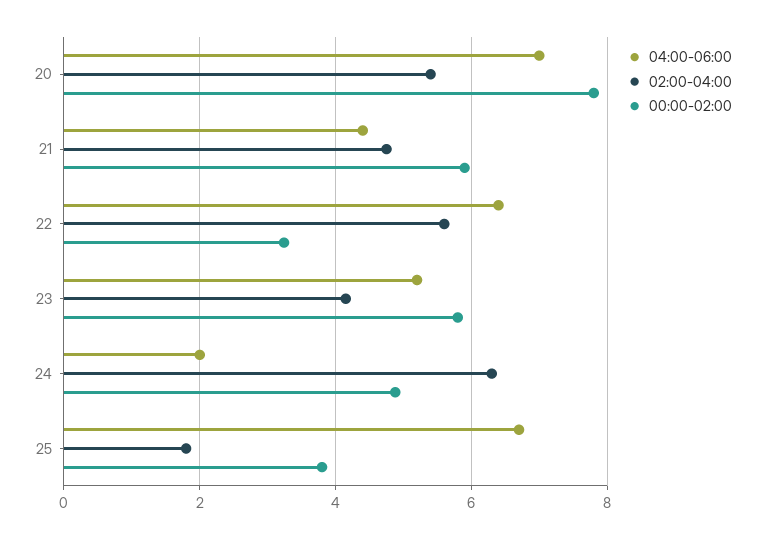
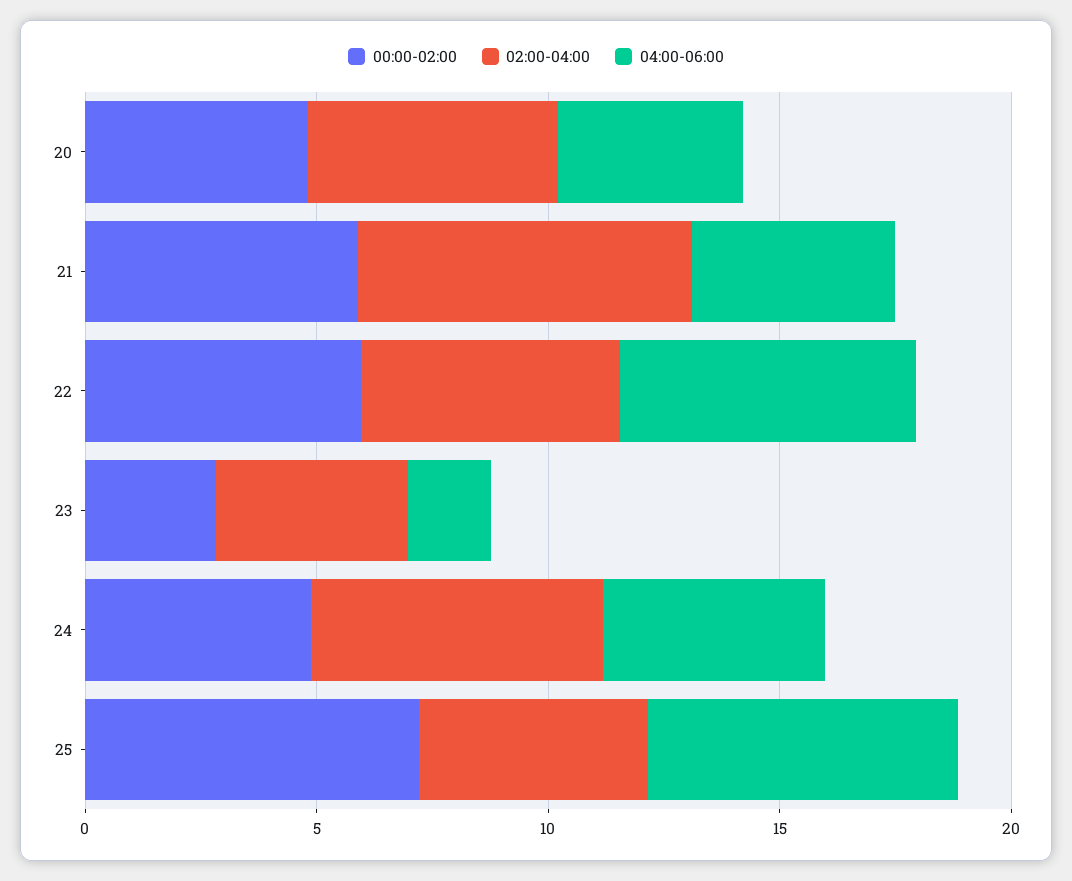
04:00-06:00, 20: 7 -> 4
00:00-02:00, 20: 7.8 -> 5
02:00-04:00, 21: 4.8 -> 7
00:00-02:00, 22: 3.2 -> 6
04:00-06:00, 23: 5.2 -> 2
00:00-02:00, 23: 5.8 -> 3
04:00-06:00, 24: 2 -> 5
02:00-04:00, 25: 1.8 -> 5
00:00-02:00, 25: 3.8 -> 7

